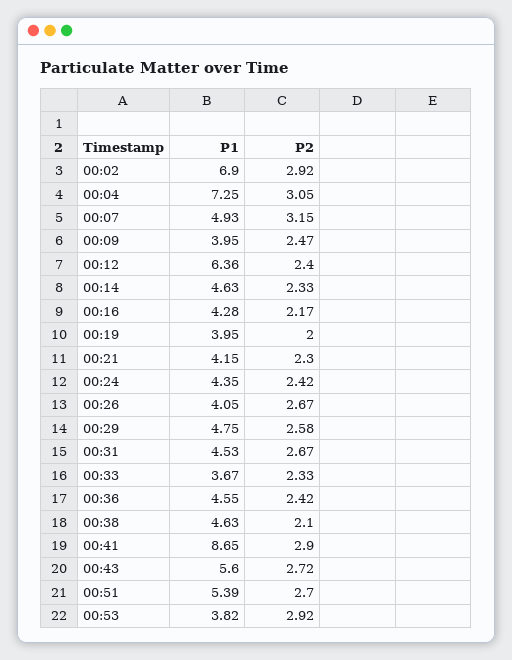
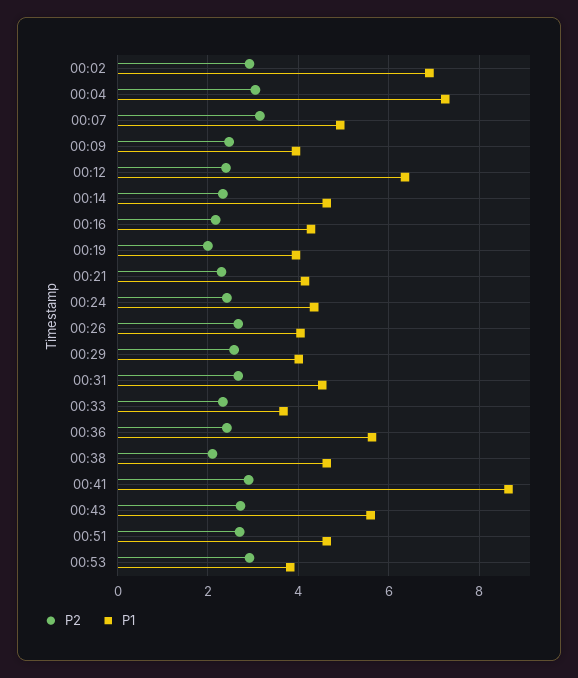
P1, 00:29: 4.75 -> 4
P1, 00:36: 4.55 -> 5.6
P1, 00:51: 5.39 -> 4.6

